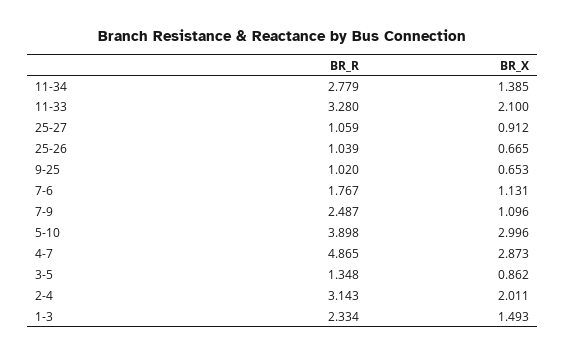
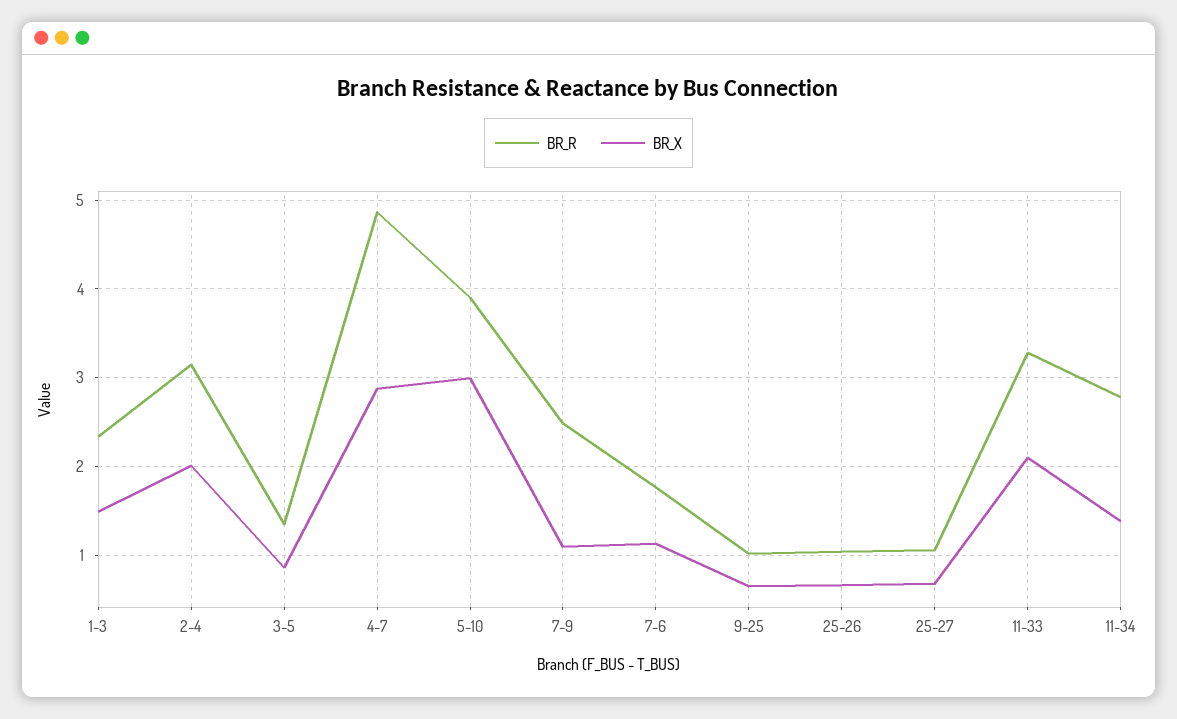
BR_X, 25-27: 0.912 -> 0.7

